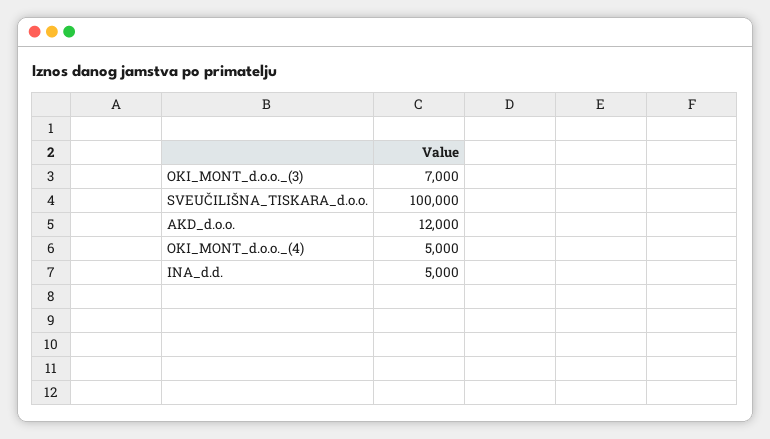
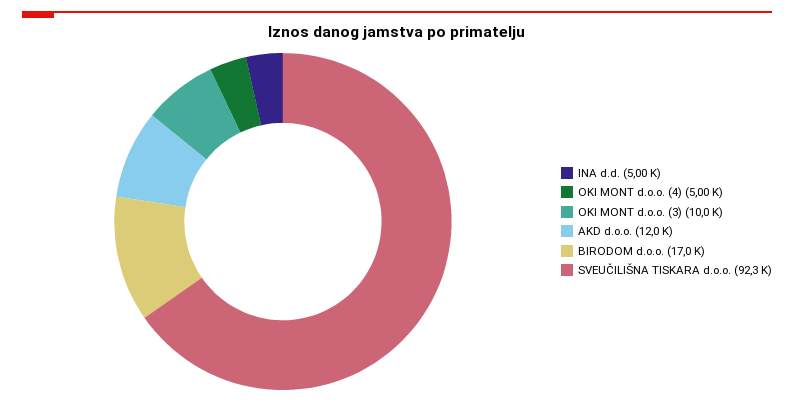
OKI_MONT_d.o.o._(3): 7000 -> 10000
SVEUČILIŠNA_TISKARA_d.o.o.: 100000 -> 92300
BIRODOM d.o.o.: none -> 17000

